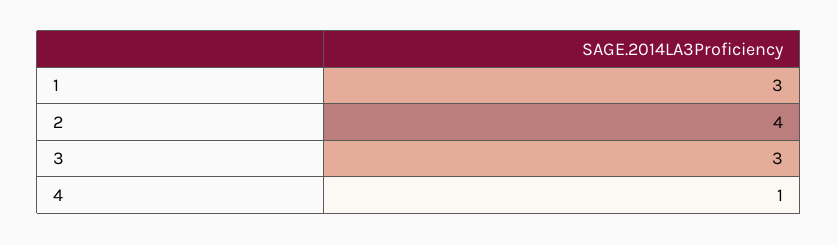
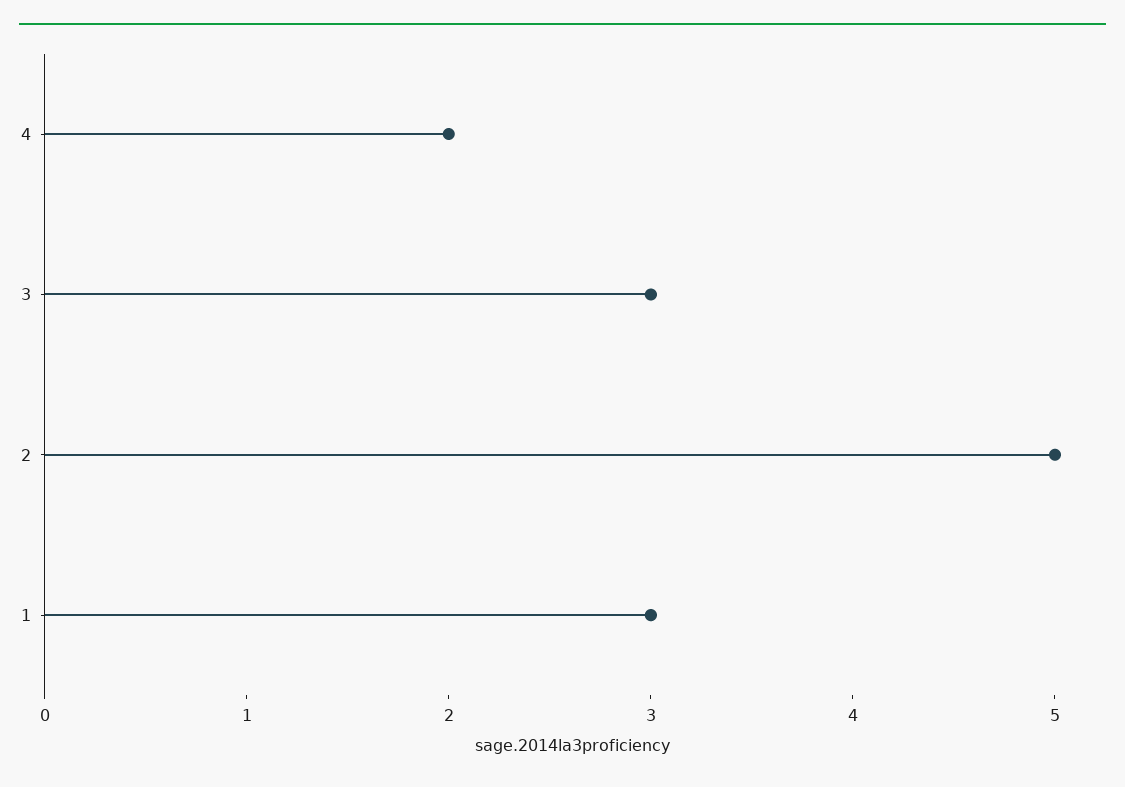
2: 4 -> 5
4: 1 -> 2

